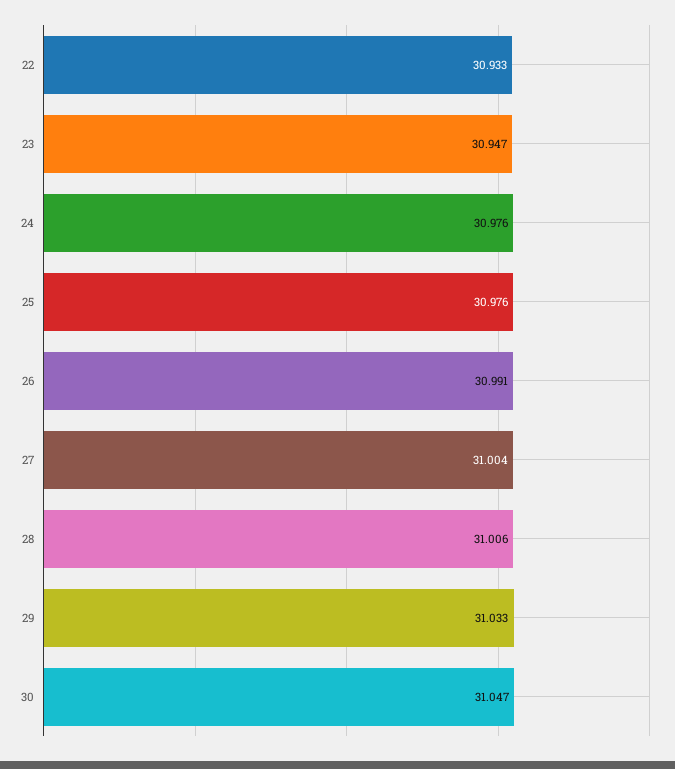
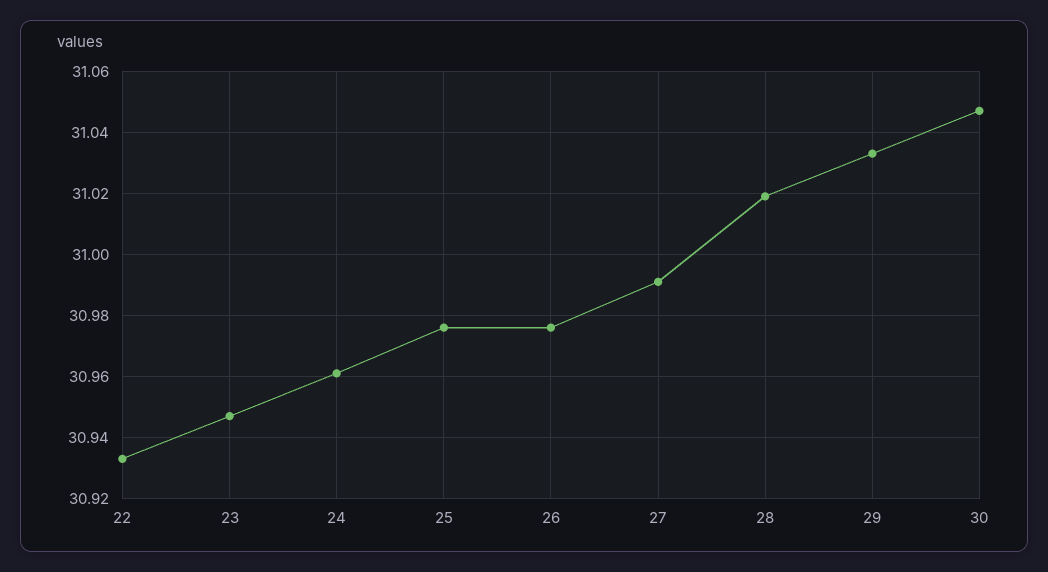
24: 30.976 -> 30.96
26: 30.991 -> 30.975
27: 31.004 -> 30.99
28: 31.006 -> 31.02

